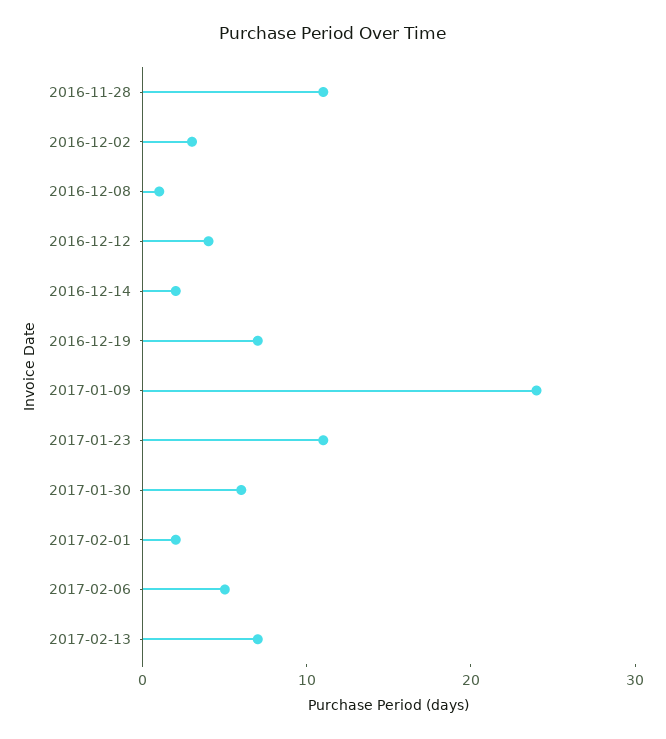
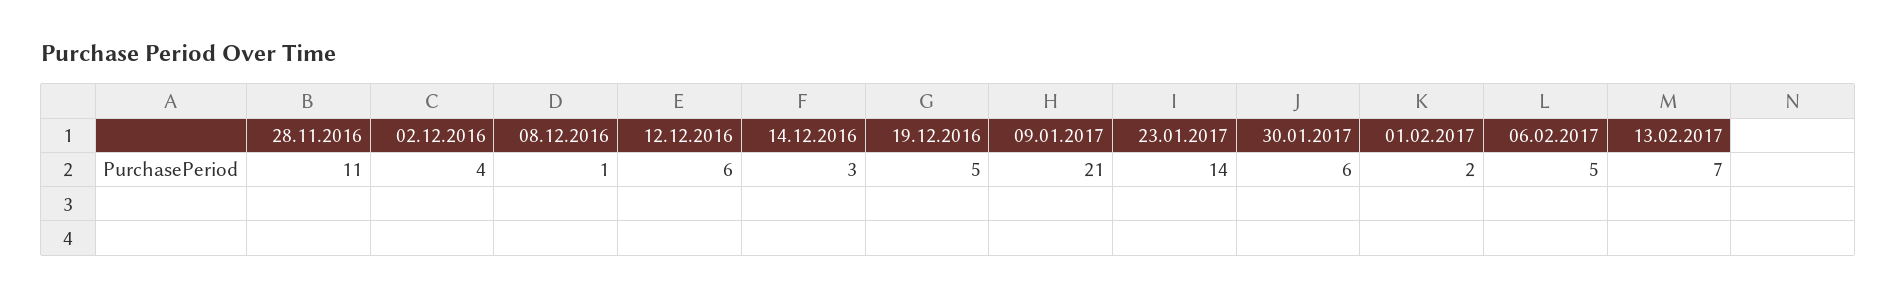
2016-12-02: 3 -> 4
2016-12-12: 4 -> 6
2016-12-14: 2 -> 3
2016-12-19: 7 -> 5
2017-01-09: 24 -> 21
2017-01-23: 11 -> 14

